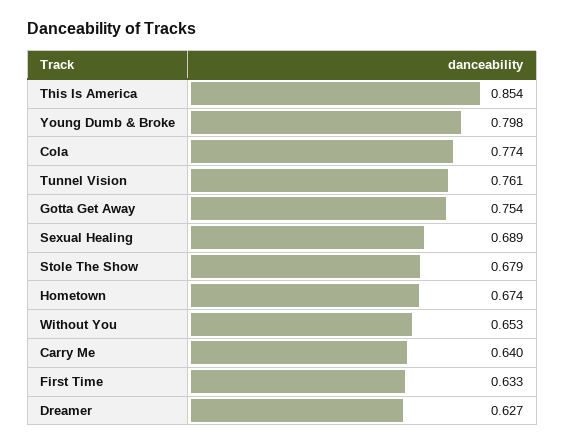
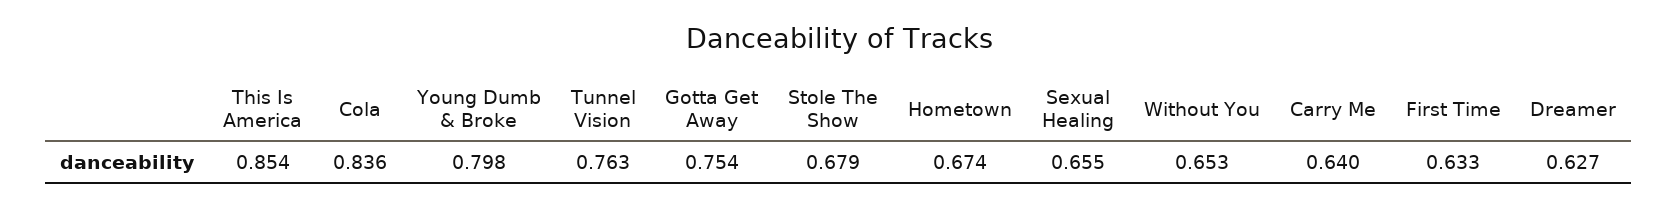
Cola: 0.774 -> 0.836
Tunnel Vision: 0.761 -> 0.763
Sexual Healing: 0.689 -> 0.655

